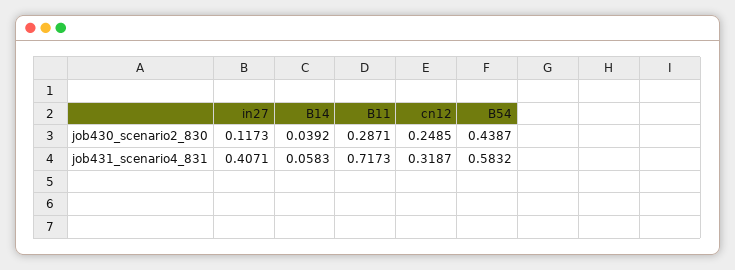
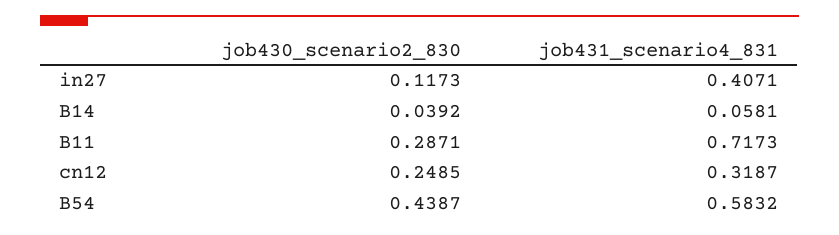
B14, job431_scenario4_831: 0.0583 -> 0.0581

